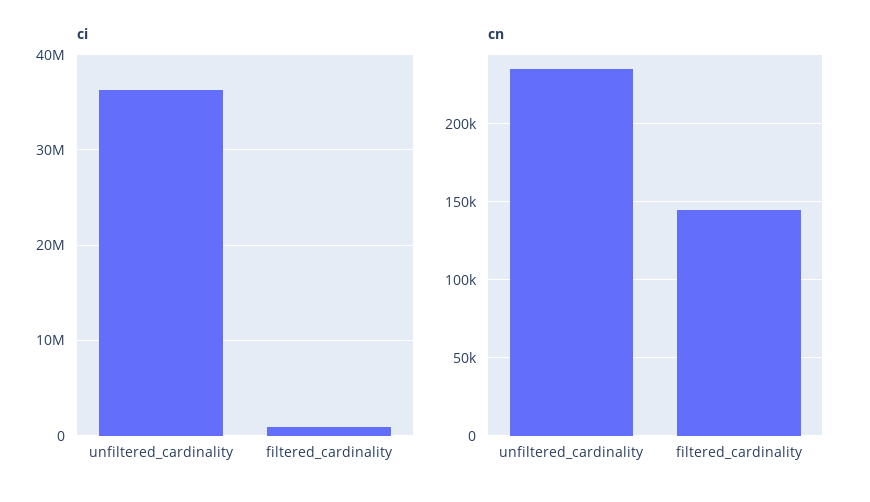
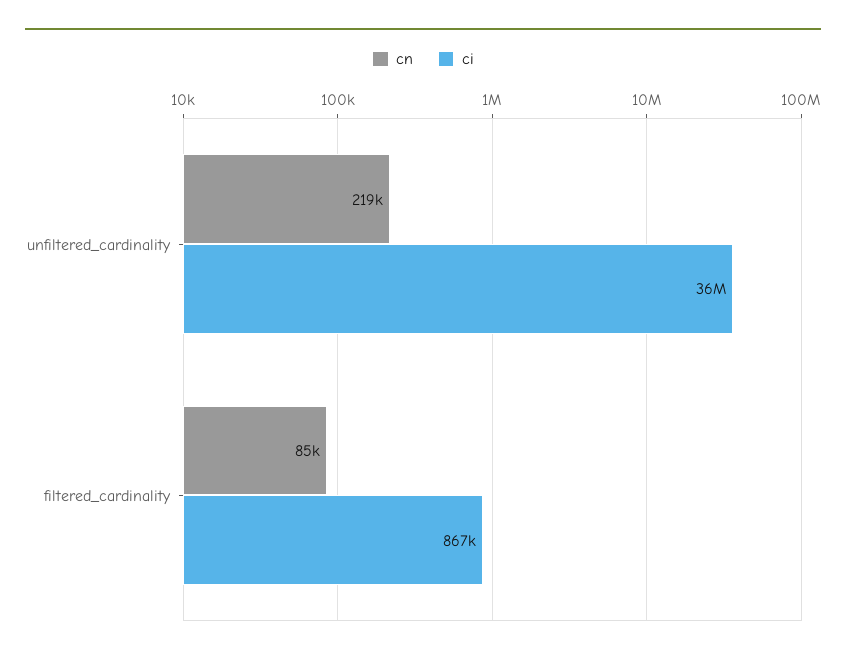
cn, unfiltered_cardinality: 235000 -> 219000
cn, filtered_cardinality: 145000 -> 85000

